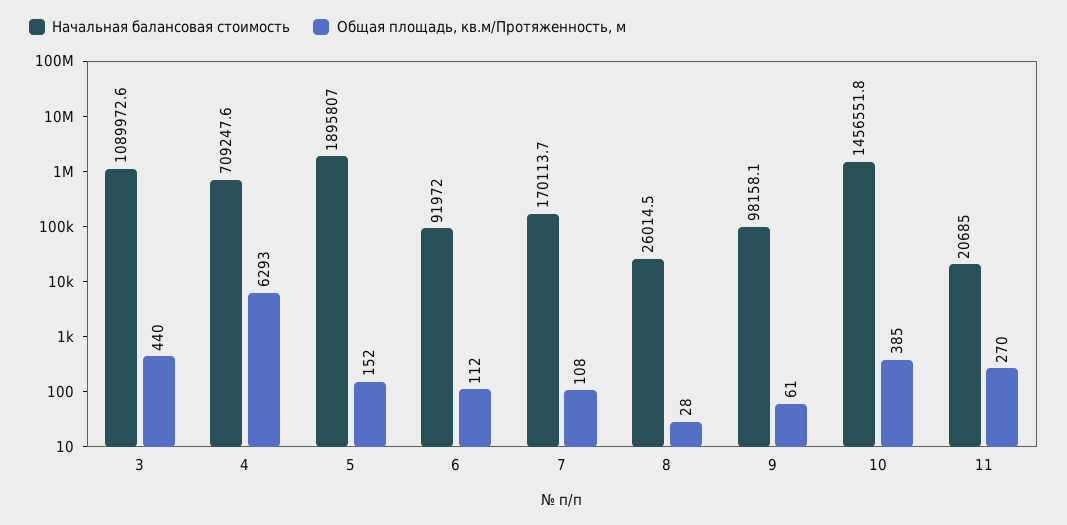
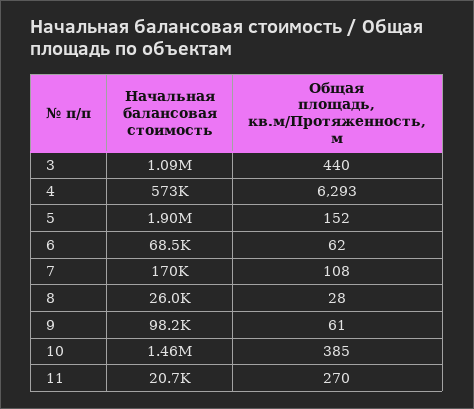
Начальная балансовая стоимость, 4: 709247.6 -> 573000
Начальная балансовая стоимость, 6: 91972 -> 68500
Общая площадь, кв.м/Протяженность, м, 6: 112 -> 62

